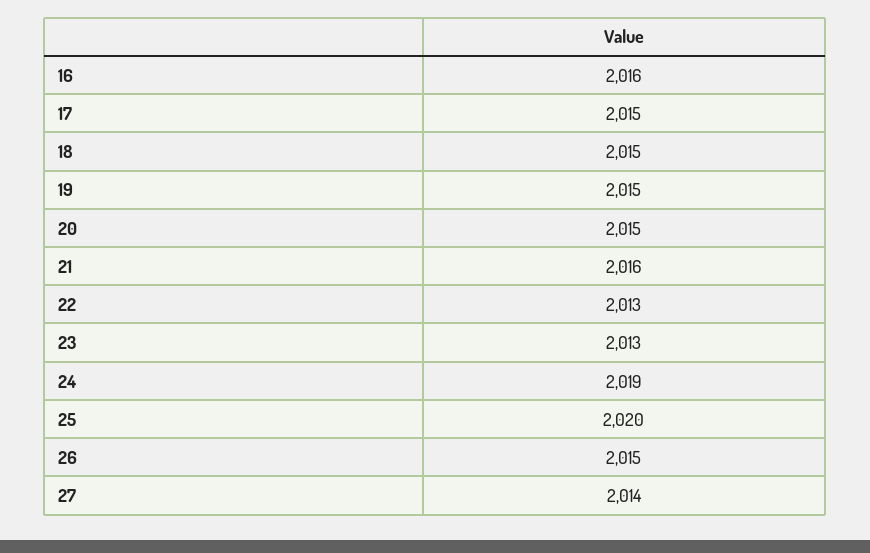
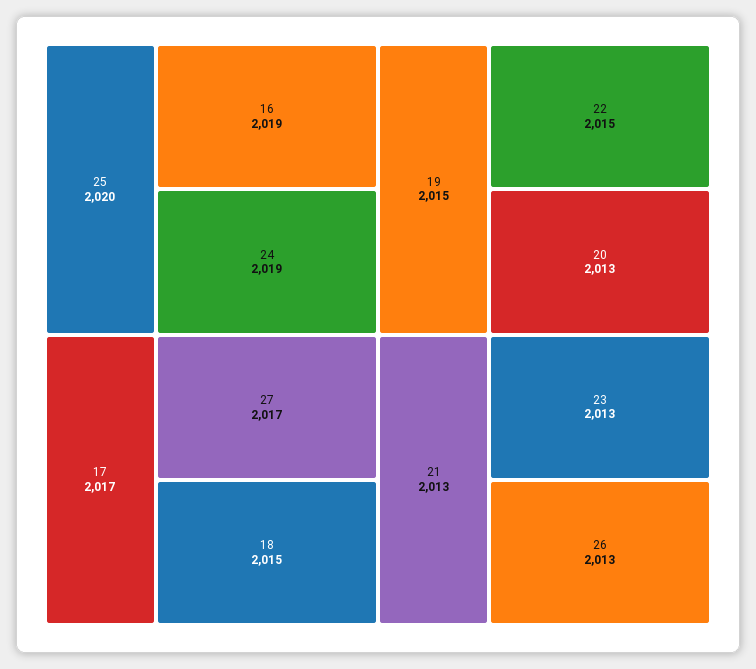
16: 2016 -> 2019
17: 2015 -> 2017
20: 2015 -> 2013
21: 2016 -> 2013
22: 2013 -> 2015
26: 2015 -> 2013
27: 2014 -> 2017

